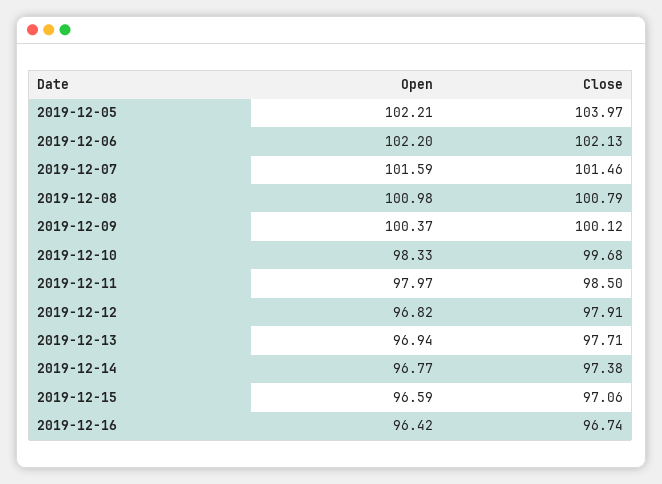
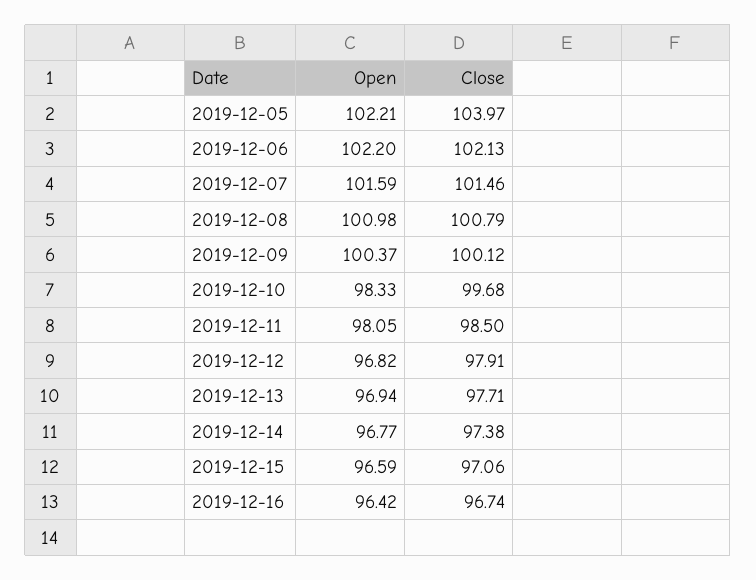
Open, 2019-12-11: 97.97 -> 98.05

